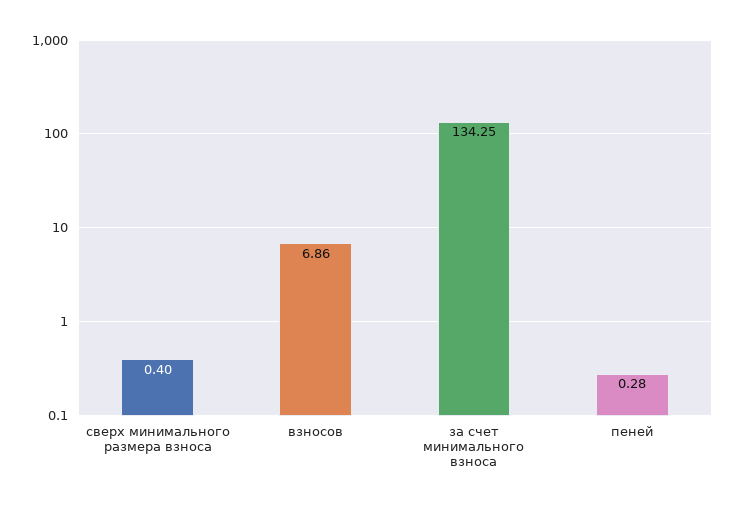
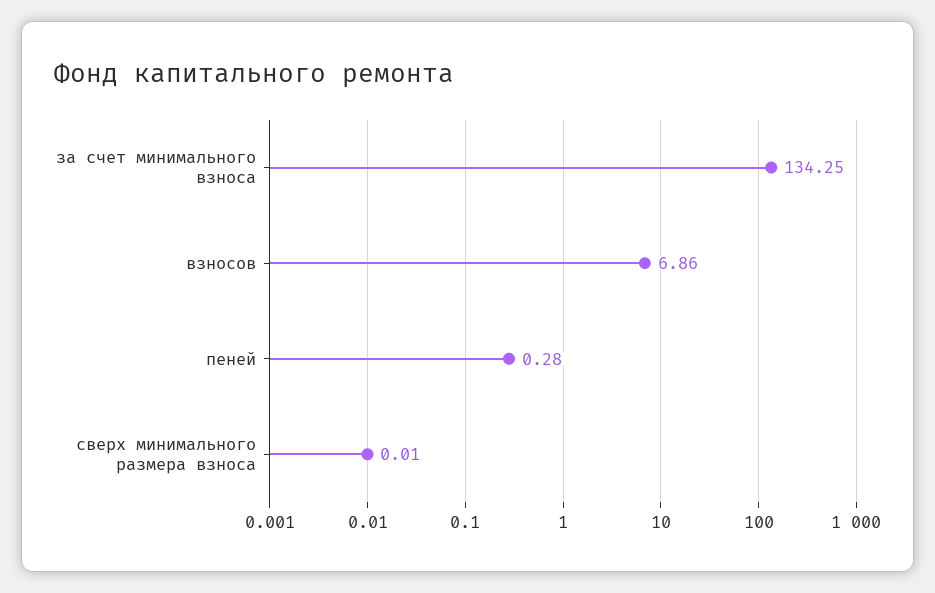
сверх минимального размера взноса: 0.4 -> 0.01

